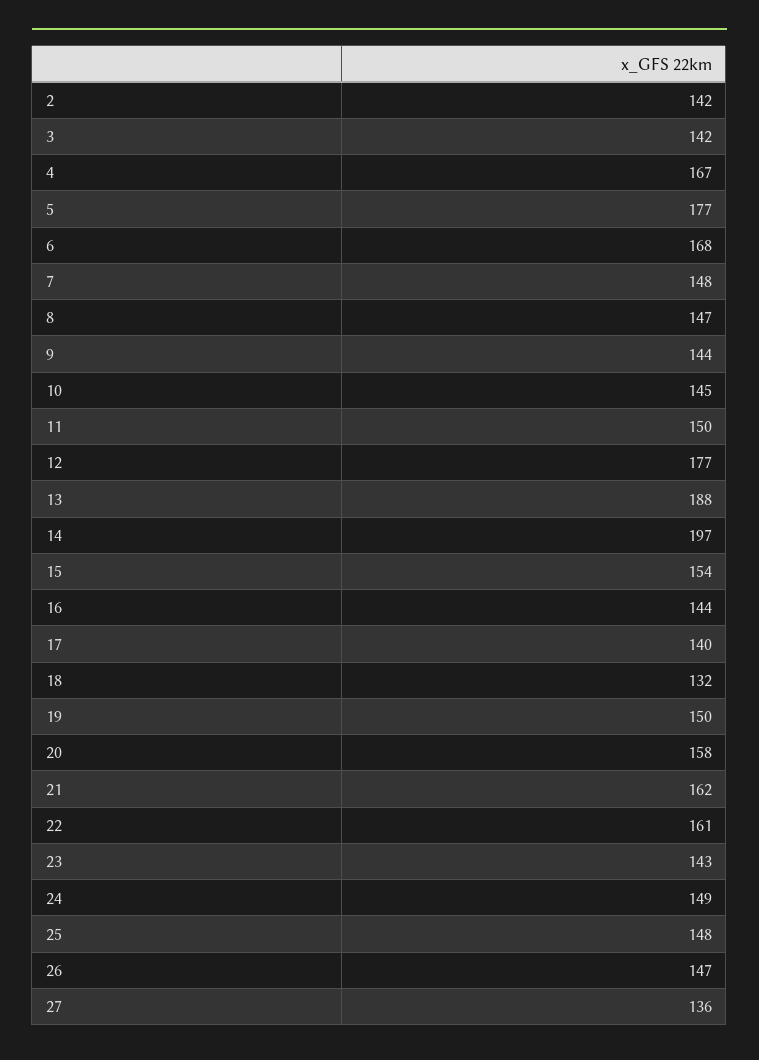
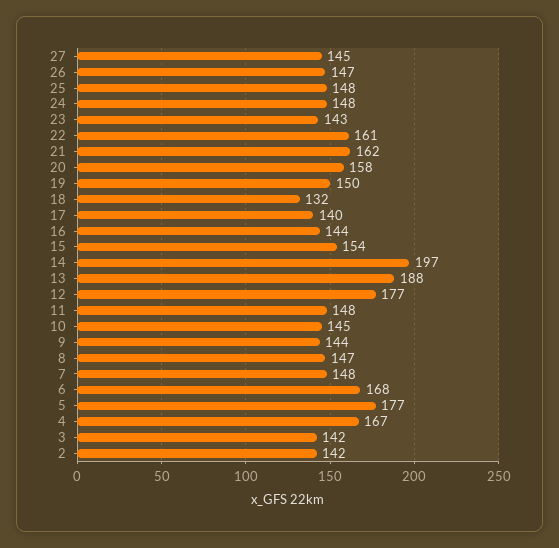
11: 150 -> 148
24: 149 -> 148
27: 136 -> 145

